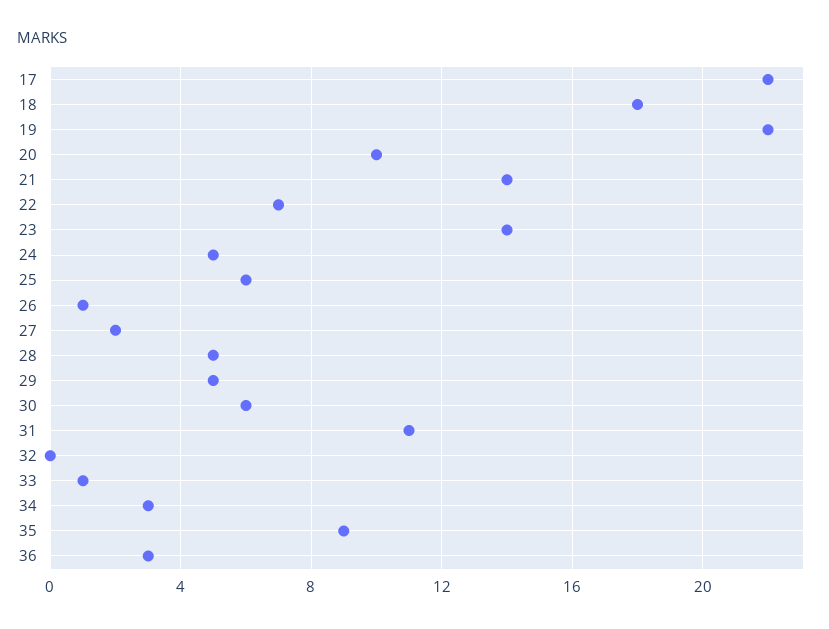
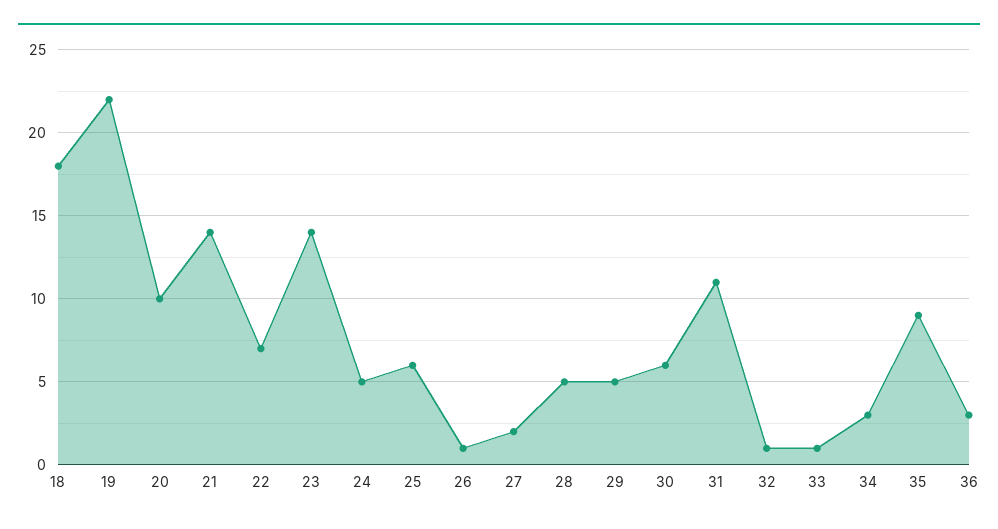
17: 22 -> none
32: 0 -> 1

